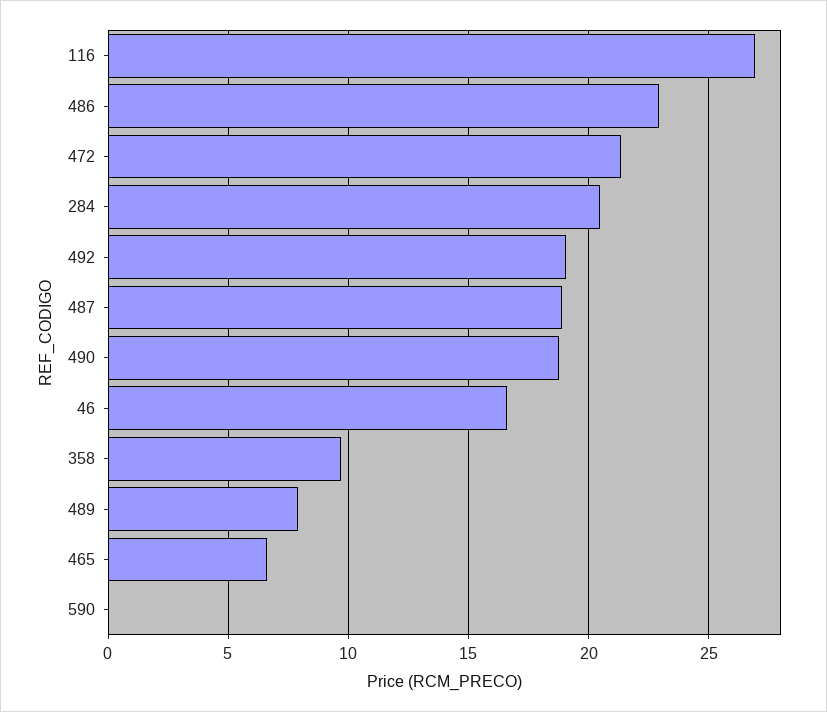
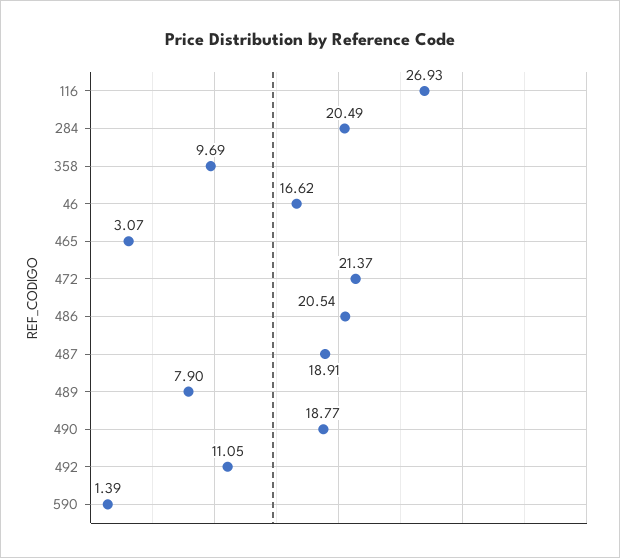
486: 23 -> 20.54
492: 19 -> 11.05
465: 6.5 -> 3.07
590: 0 -> 1.39

